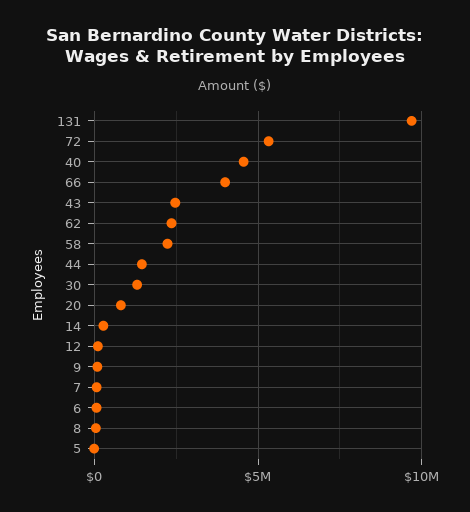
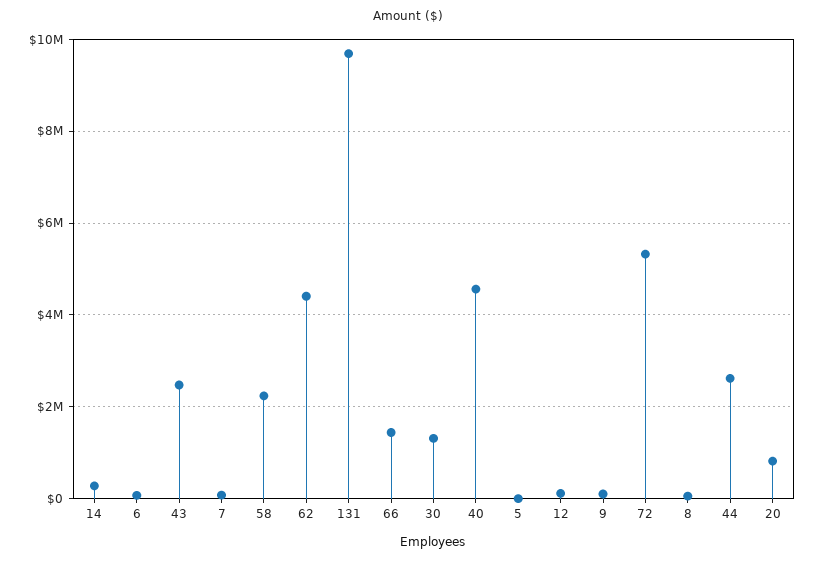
66: 4000000 -> 1400000
62: 2500000 -> 4400000
44: 1500000 -> 2600000

